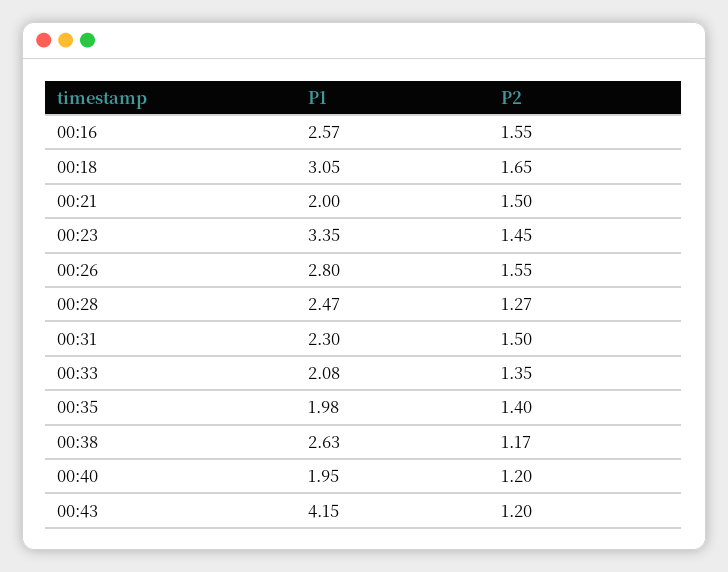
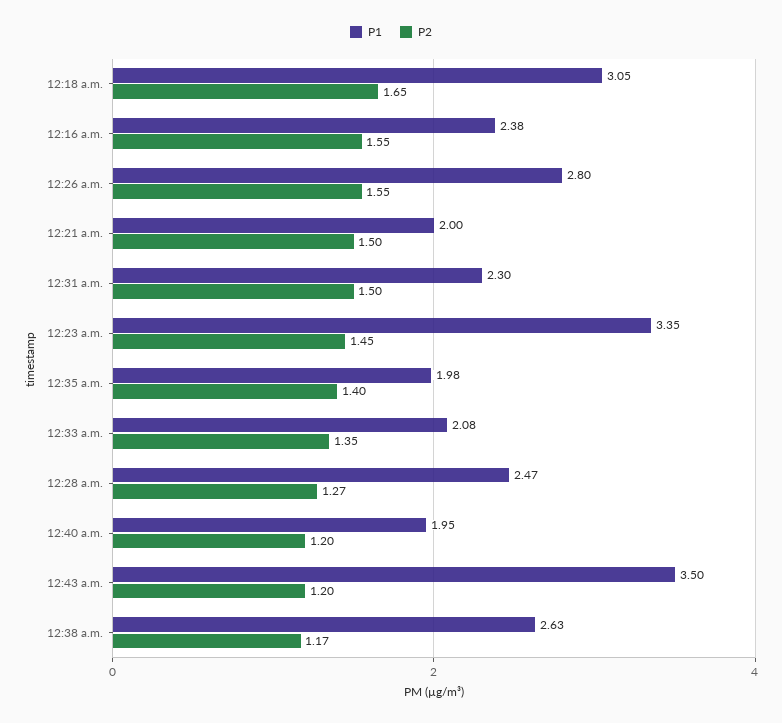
P1, 00:16: 2.57 -> 2.38
P1, 00:43: 4.15 -> 3.5

